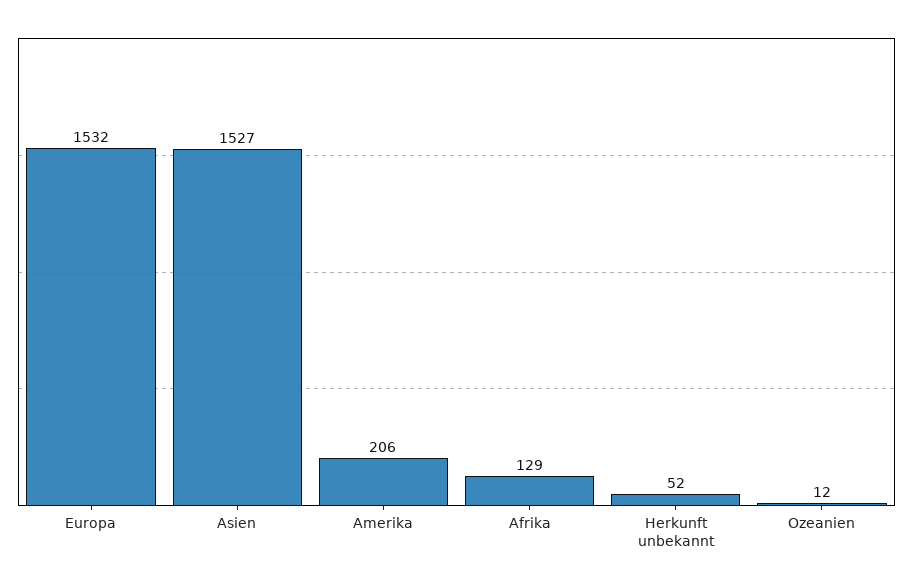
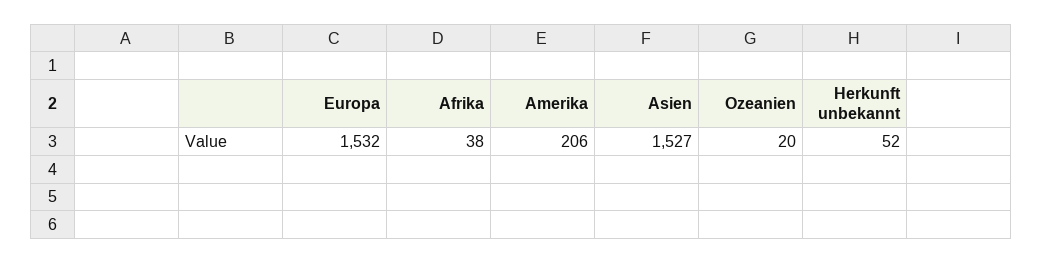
Afrika: 129 -> 38
Ozeanien: 12 -> 20

